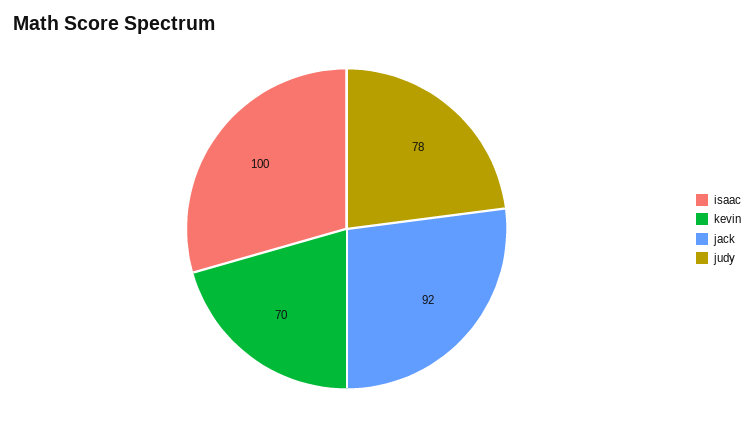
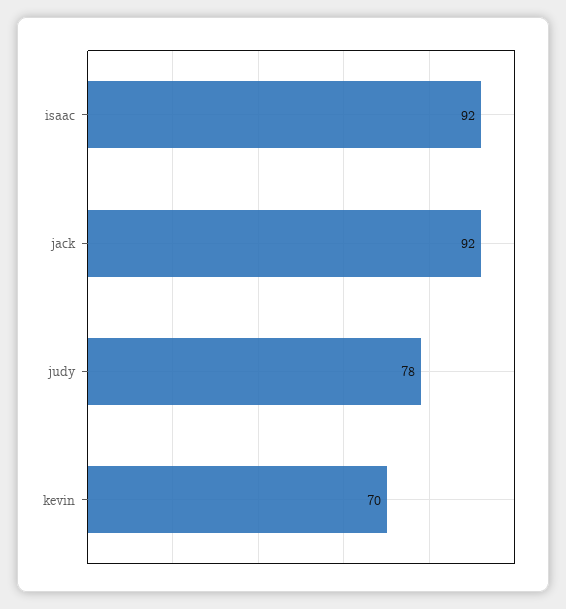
isaac: 100 -> 92

